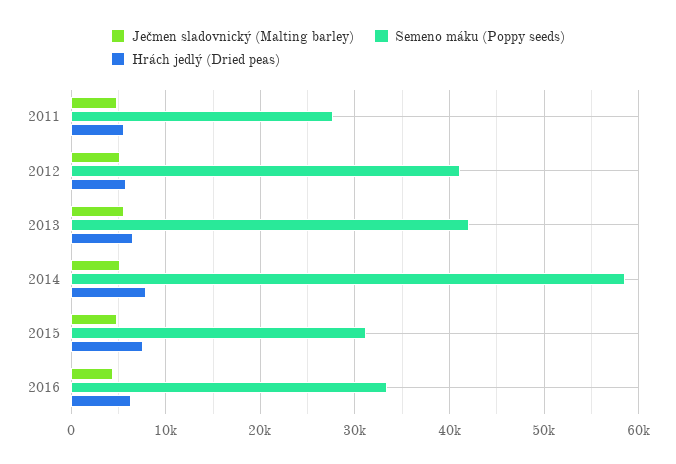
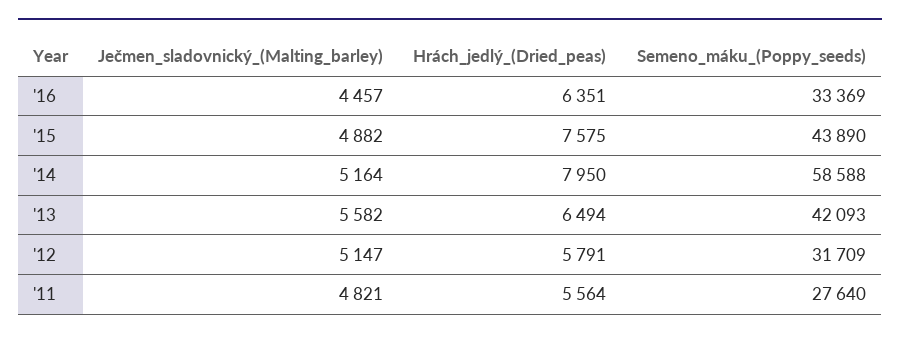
Semeno máku (Poppy seeds), 2012: 41000 -> 31709
Semeno máku (Poppy seeds), 2015: 31000 -> 43890

